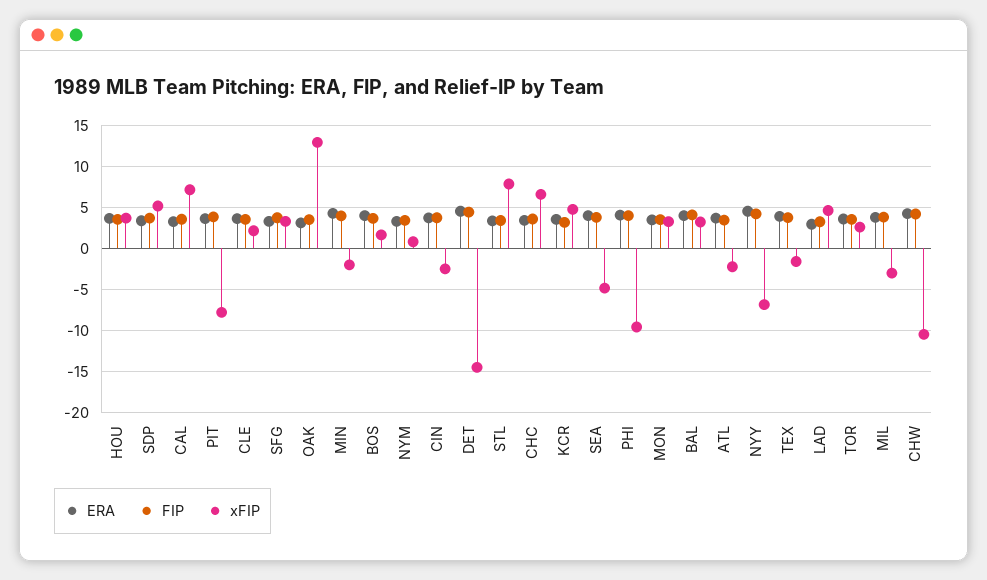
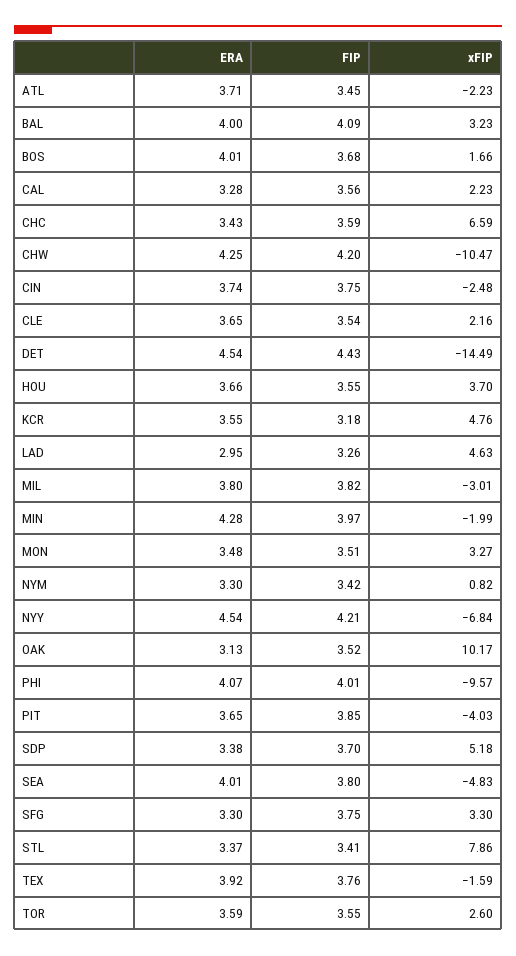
xFIP, CAL: 7 -> 2.23
xFIP, PIT: -8 -> -4.03
xFIP, OAK: 13 -> 10.17

